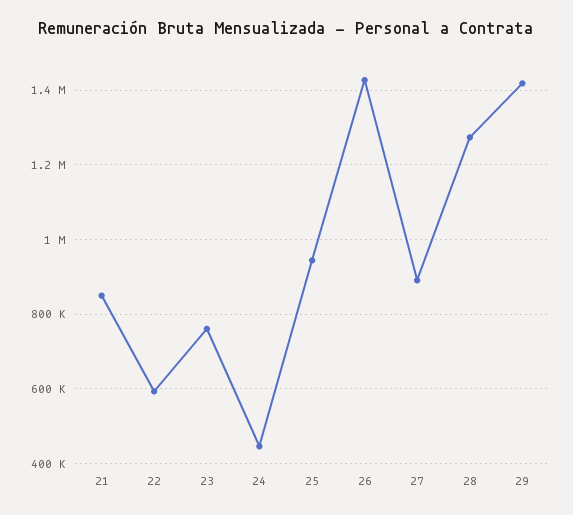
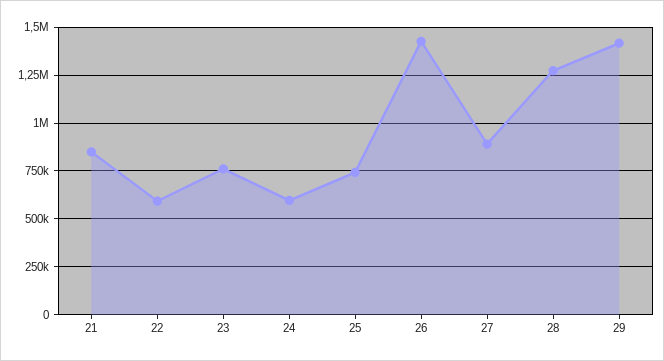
24: 440000 -> 600000
25: 940000 -> 750000

